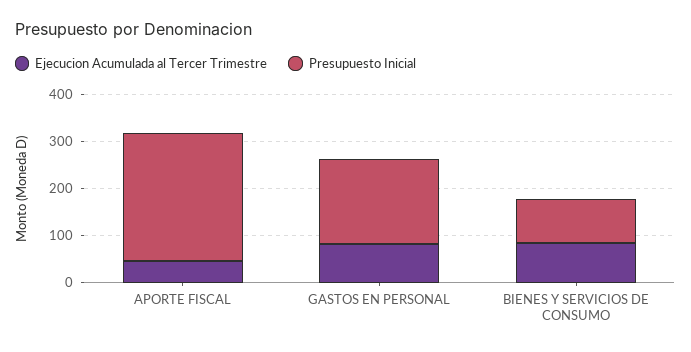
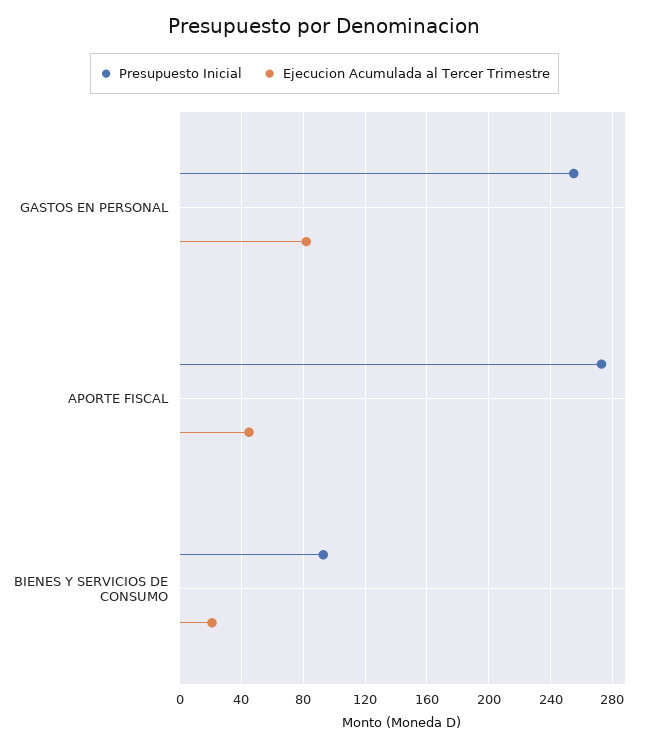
Presupuesto Inicial, GASTOS EN PERSONAL: 180 -> 255
Ejecucion Acumulada al Tercer Trimestre, BIENES Y SERVICIOS DE CONSUMO: 80 -> 20

